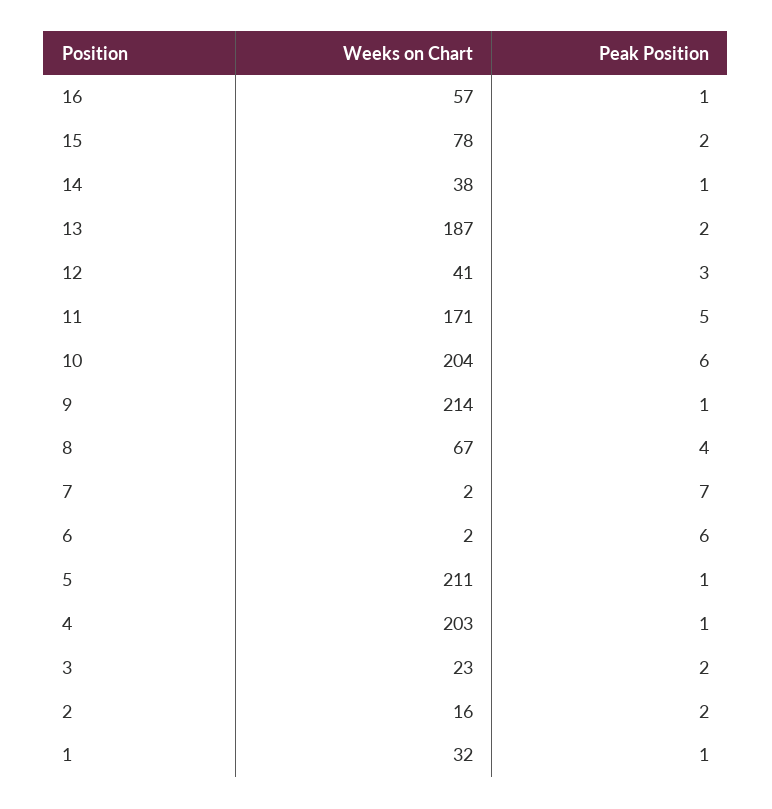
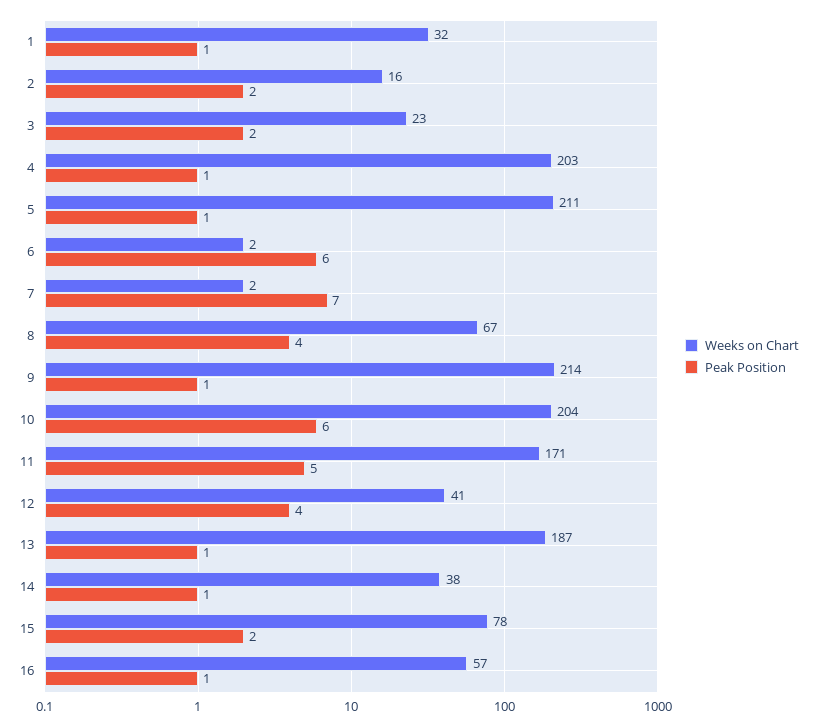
Peak Position, 13: 2 -> 1
Peak Position, 12: 3 -> 4

